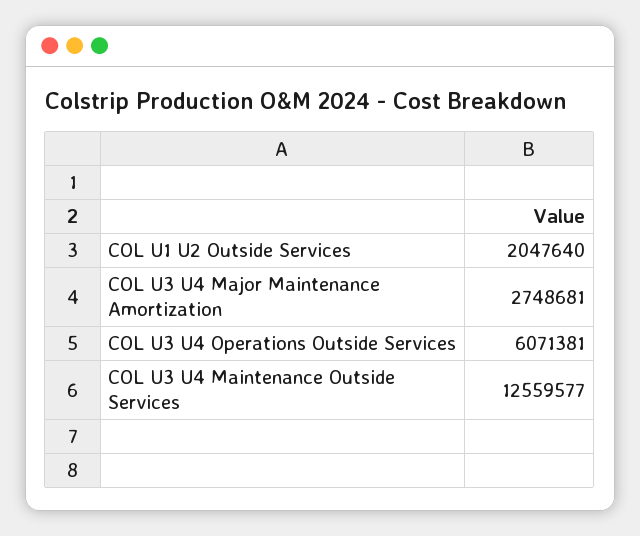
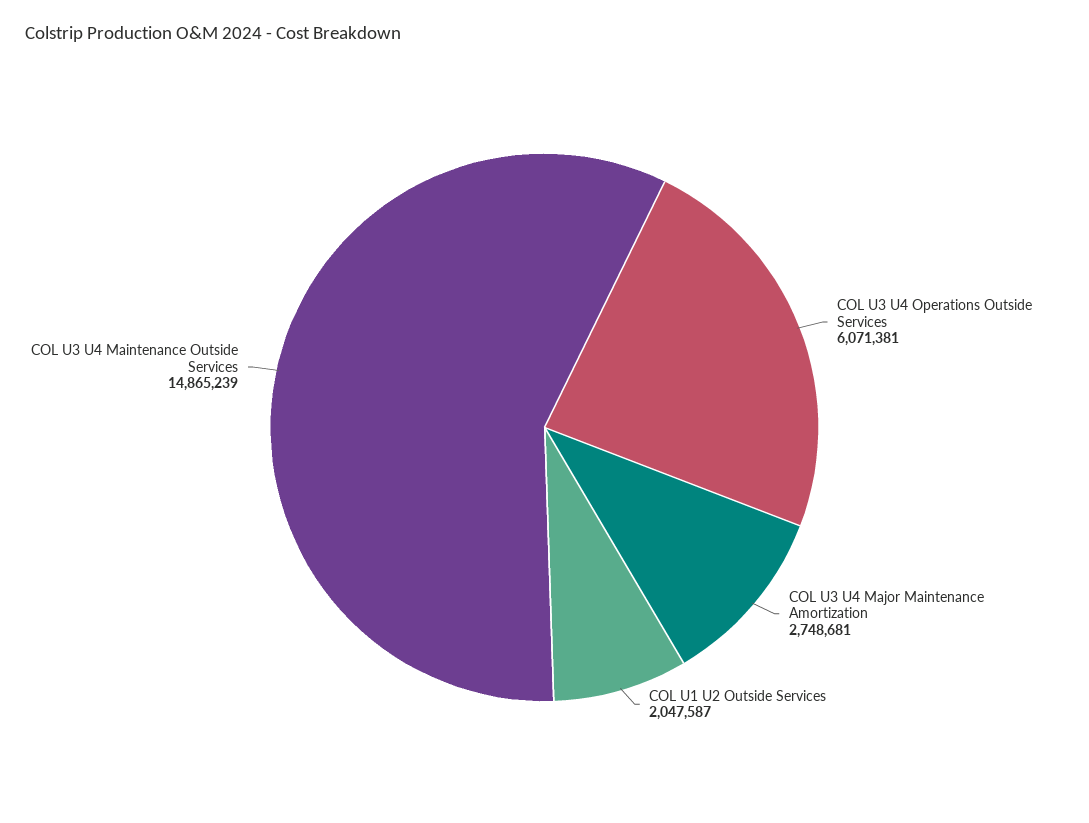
COL U1 U2 Outside Services: 2047640 -> 2047587
COL U3 U4 Maintenance Outside Services: 12559577 -> 14865239

